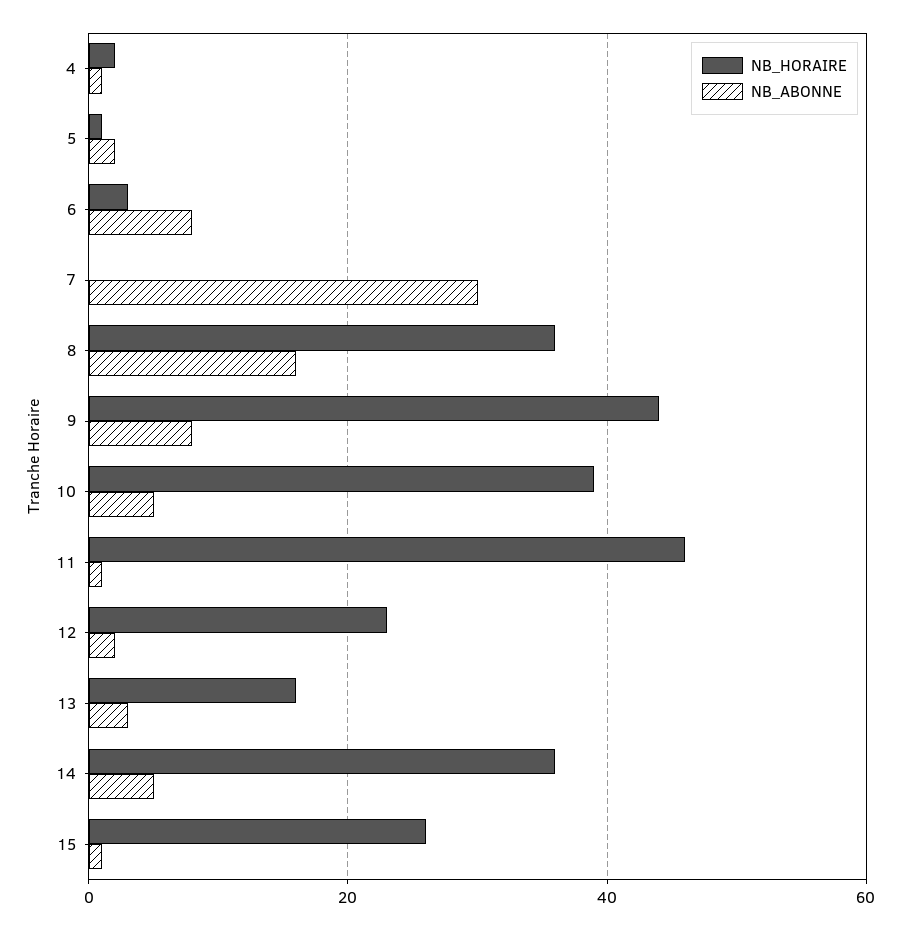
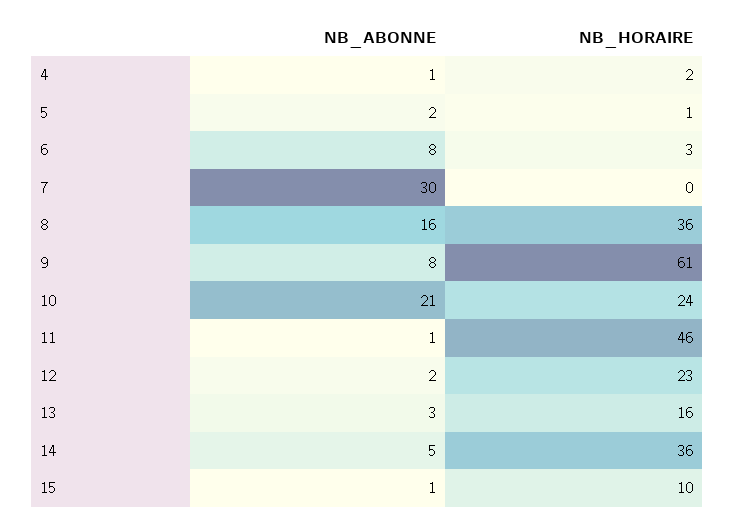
NB_HORAIRE, 9: 45 -> 61
NB_HORAIRE, 10: 40 -> 24
NB_ABONNE, 10: 5 -> 21
NB_HORAIRE, 15: 25 -> 10

